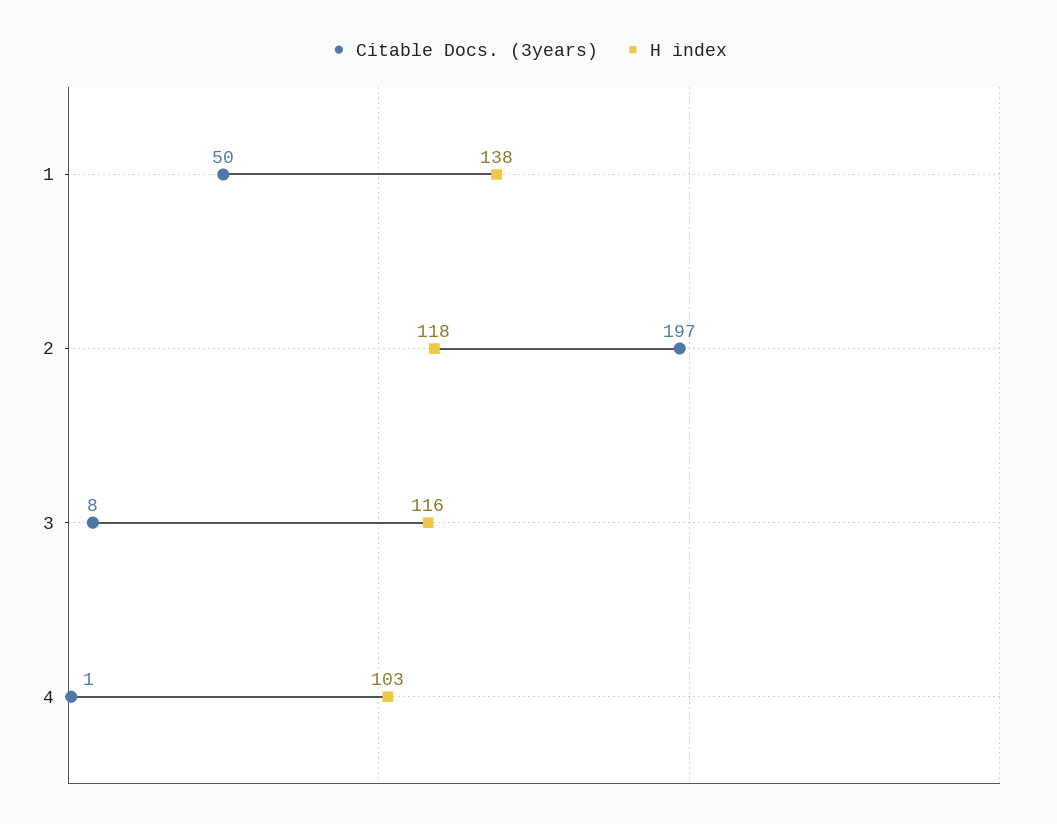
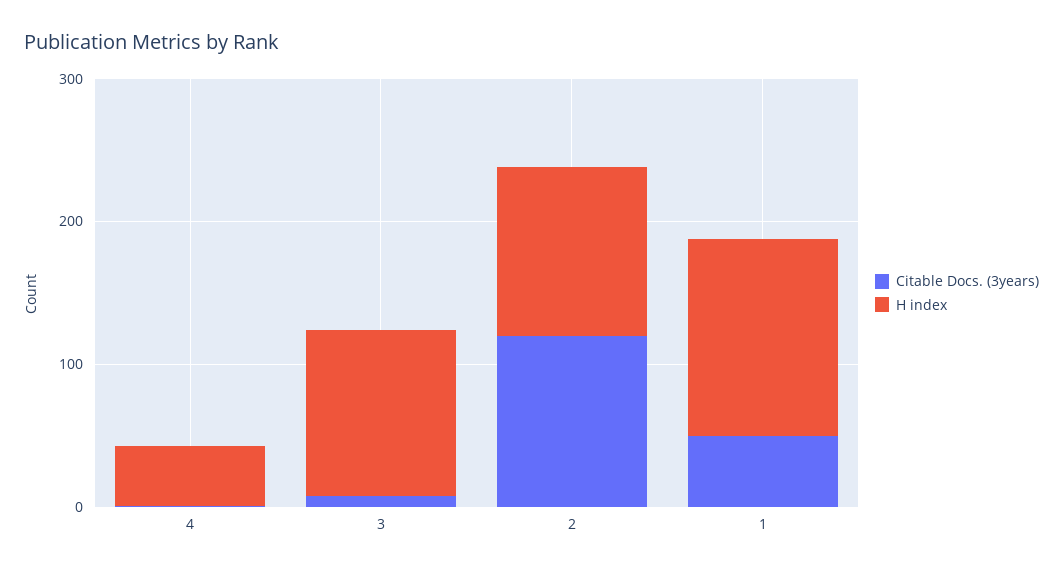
Citable Docs. (3years), 2: 197 -> 120
H index, 4: 103 -> 40

